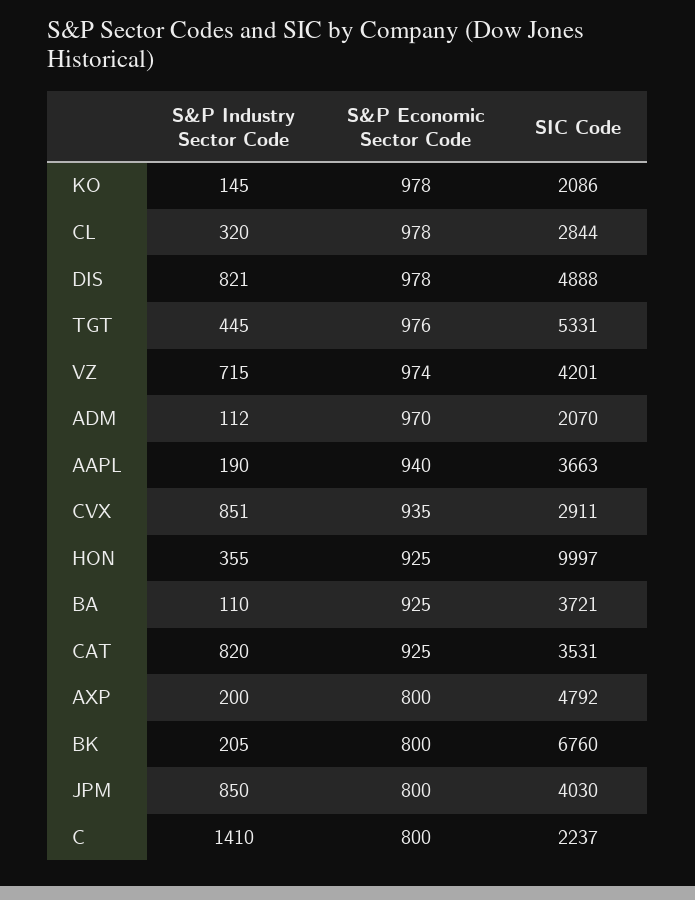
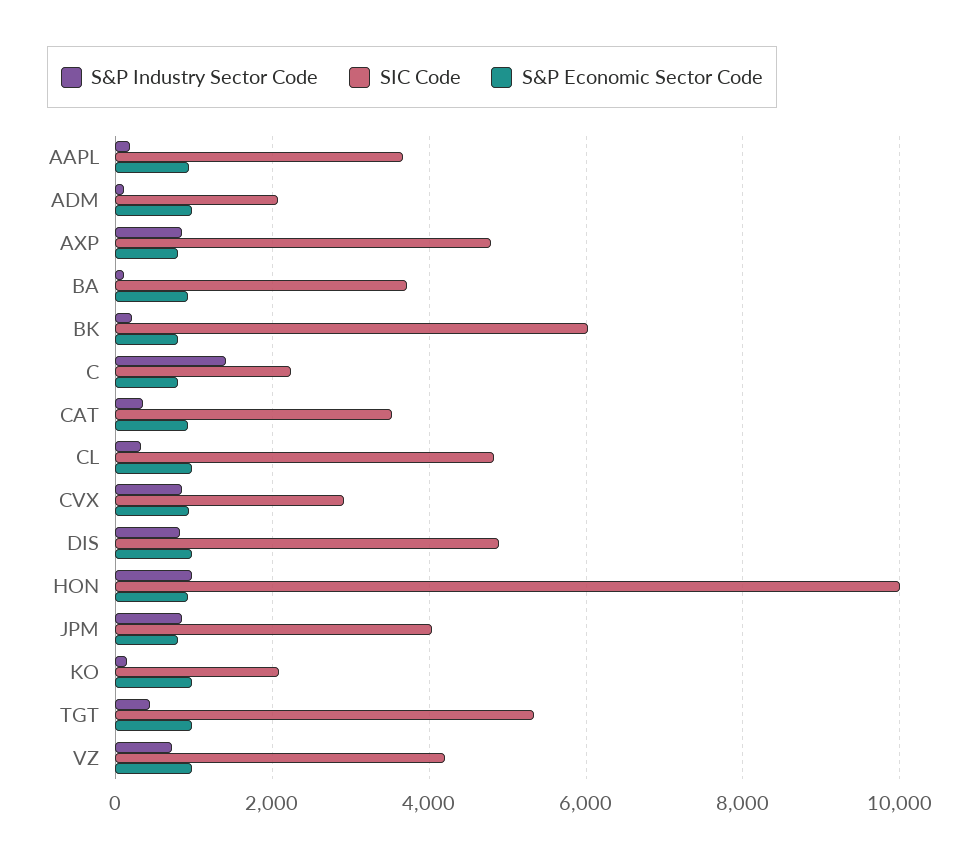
SIC Code, CL: 2844 -> 4800
S&P Industry Sector Code, HON: 355 -> 1000
S&P Industry Sector Code, CAT: 820 -> 400
S&P Industry Sector Code, AXP: 200 -> 800
SIC Code, BK: 6760 -> 6000

